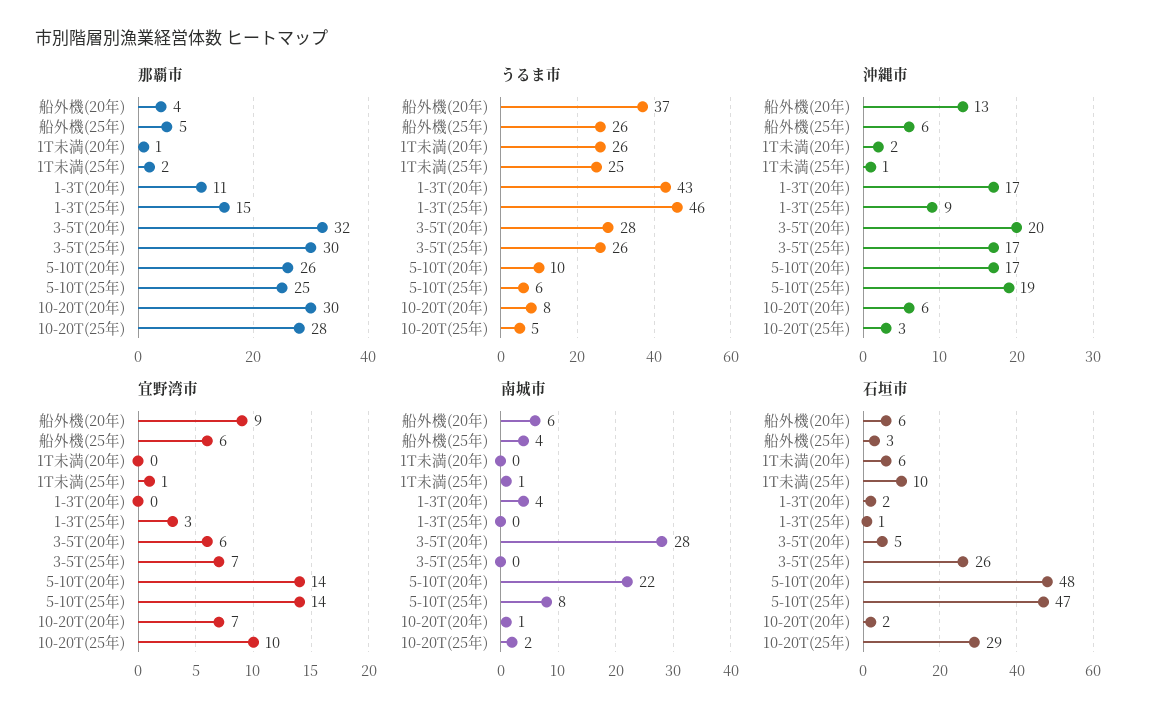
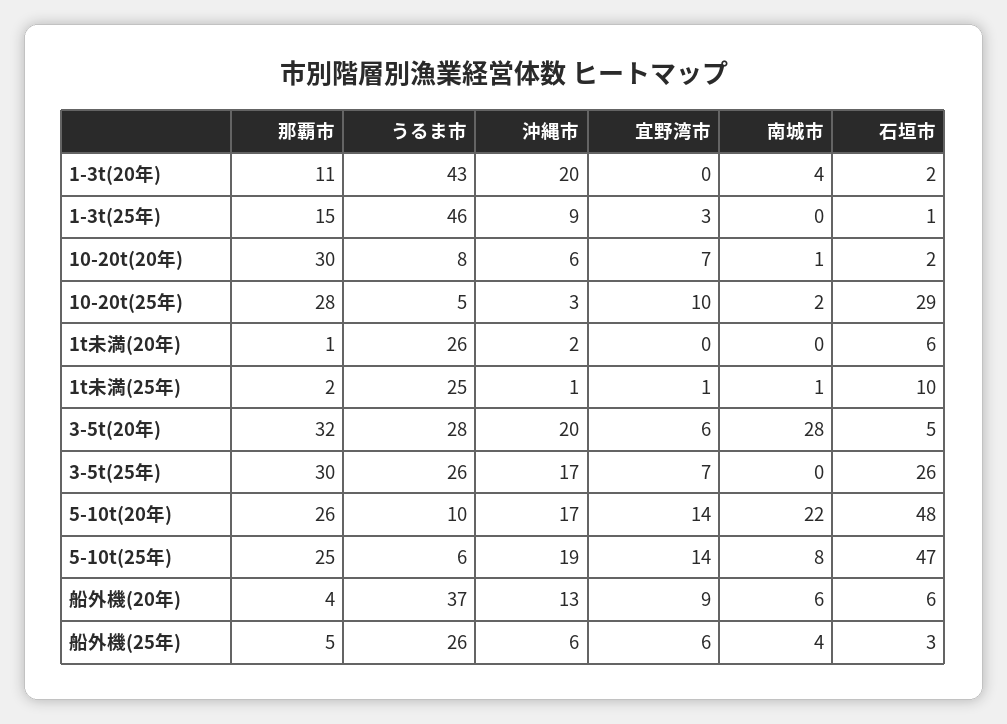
沖縄市, 1-3T(20年): 17 -> 20

